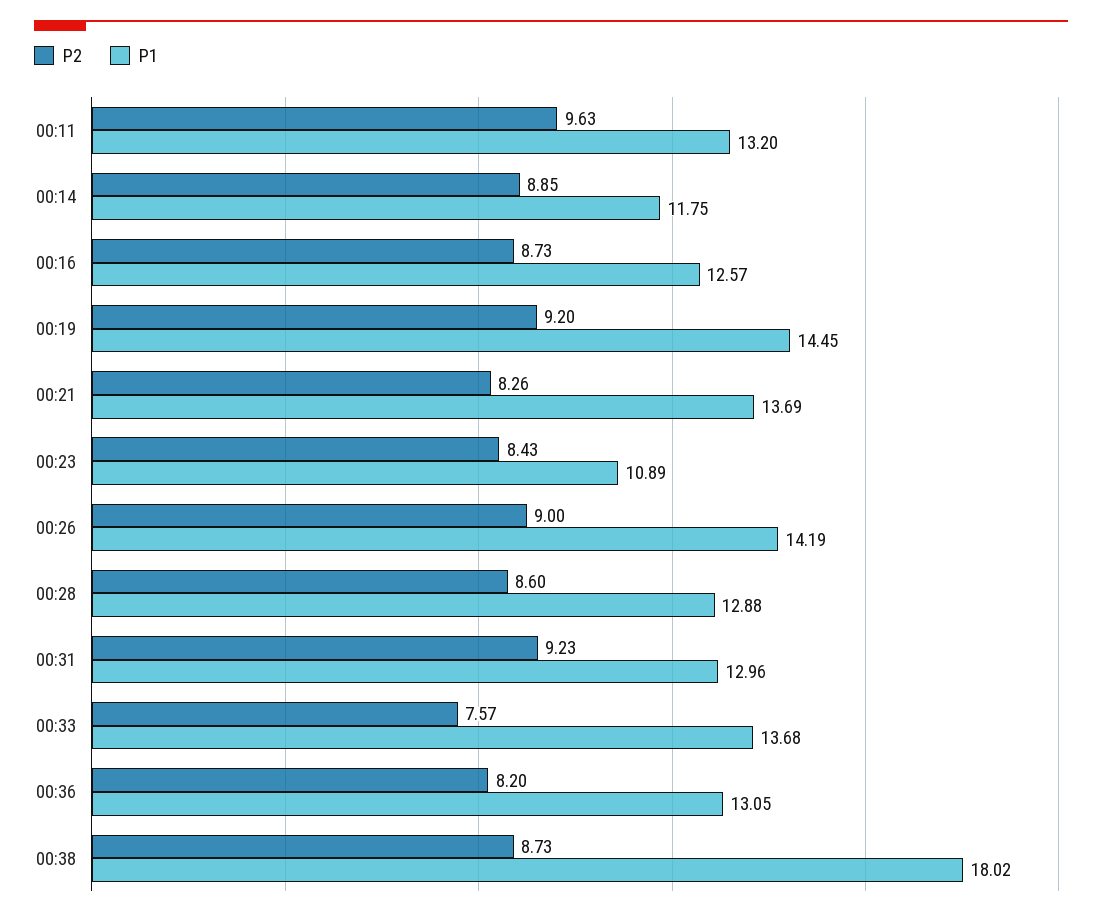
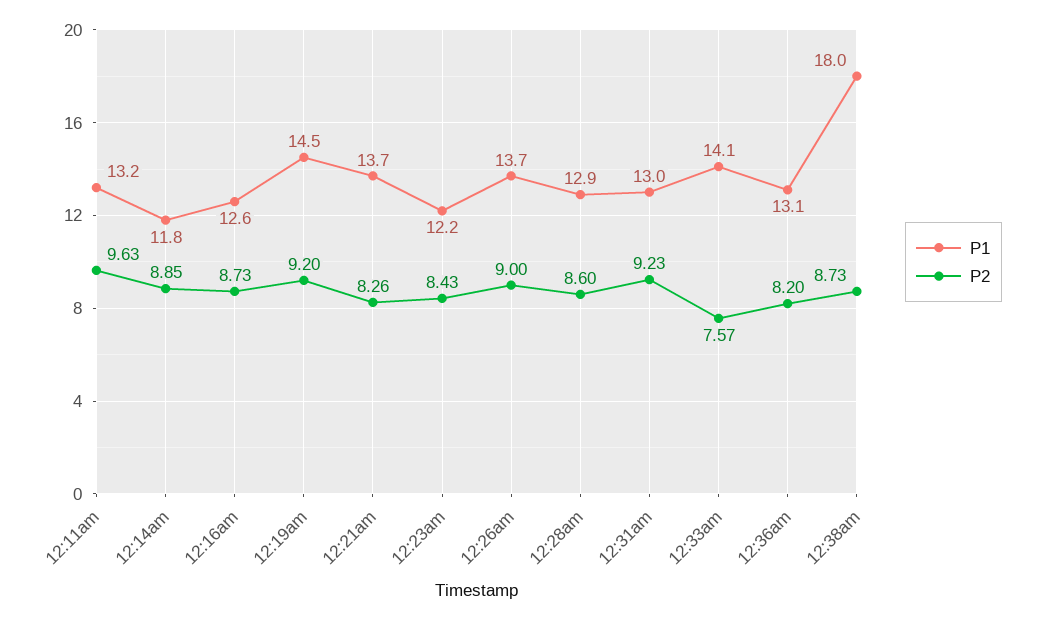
P1, 00:23: 10.89 -> 12.2
P1, 00:26: 14.19 -> 13.7
P1, 00:33: 13.68 -> 14.1

